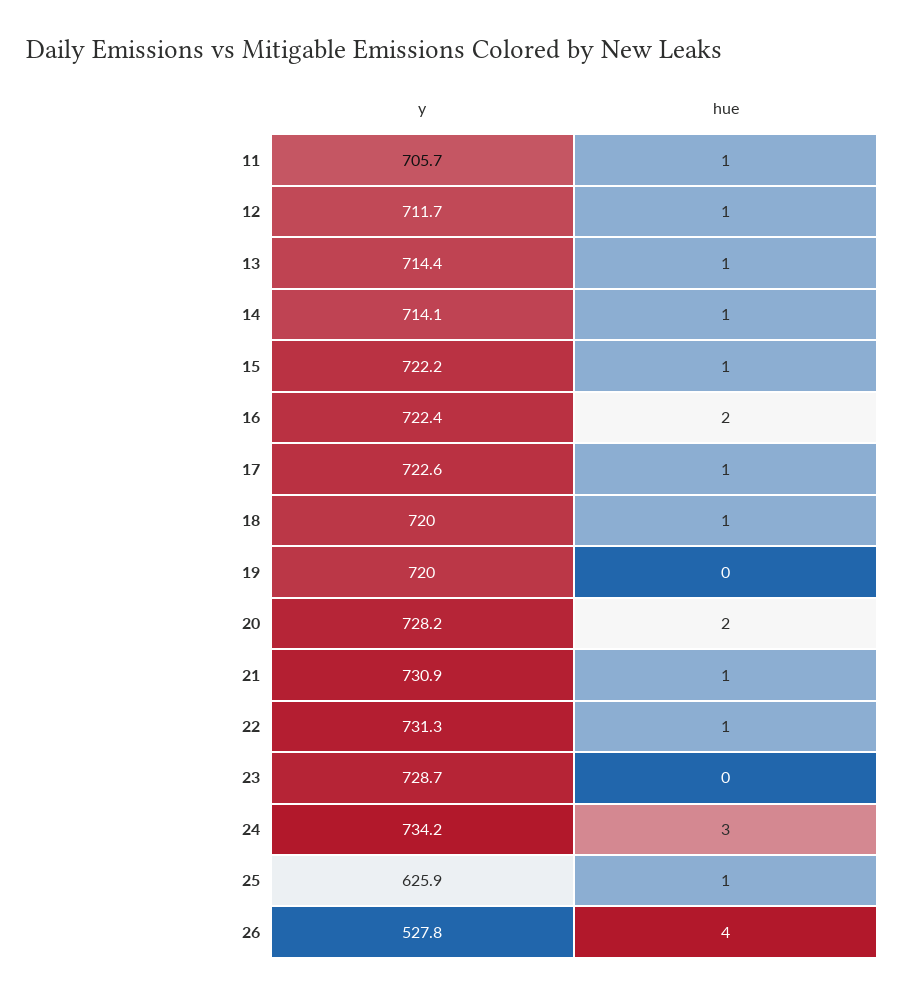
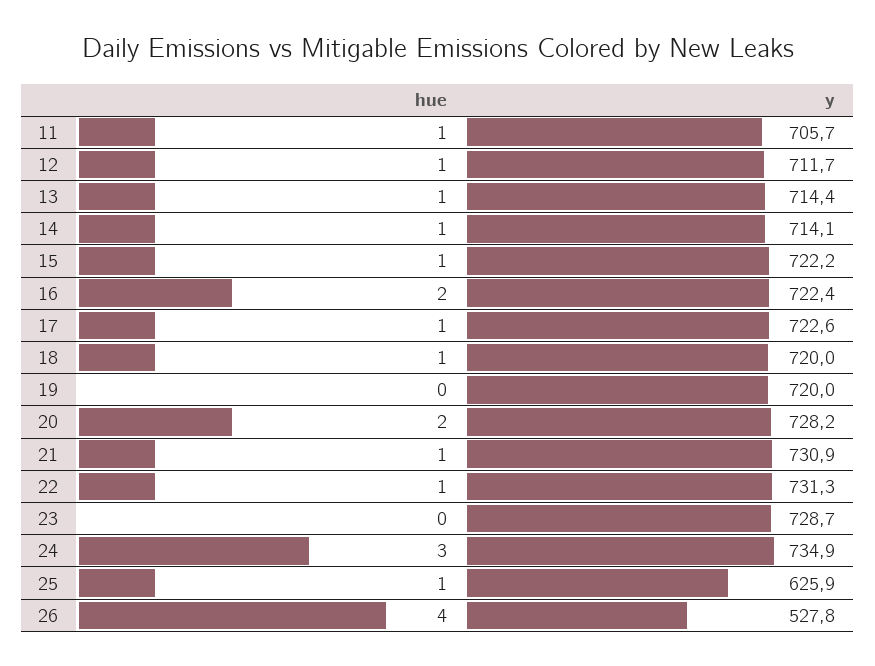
y, 24: 734.2 -> 734.9

